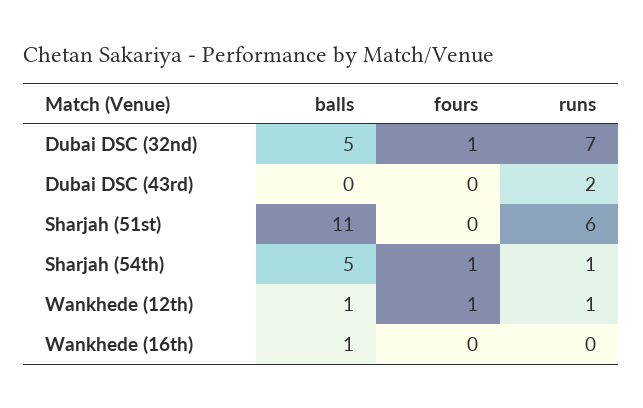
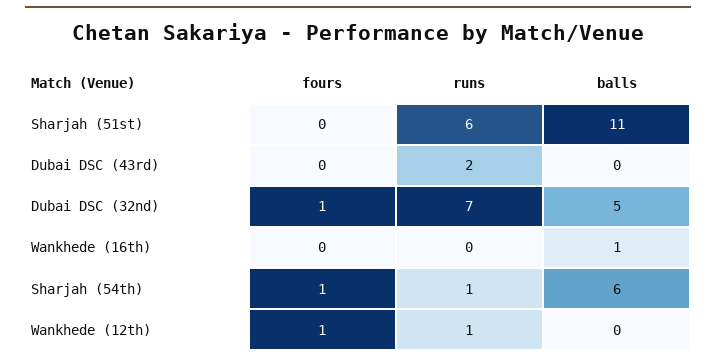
balls, Sharjah (54th): 5 -> 6
balls, Wankhede (12th): 1 -> 0

